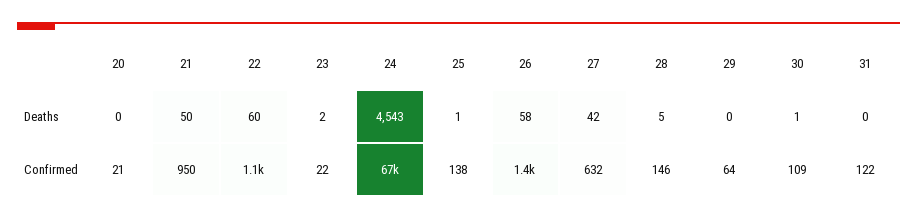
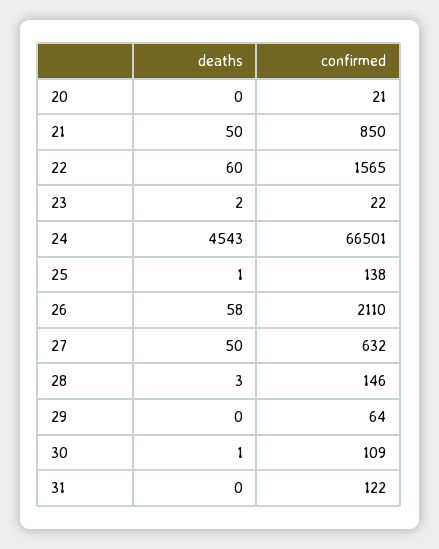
27, Deaths: 42 -> 50
28, Deaths: 5 -> 3
21, Confirmed: 950 -> 850
22, Confirmed: 1100 -> 1565
26, Confirmed: 1400 -> 2110

